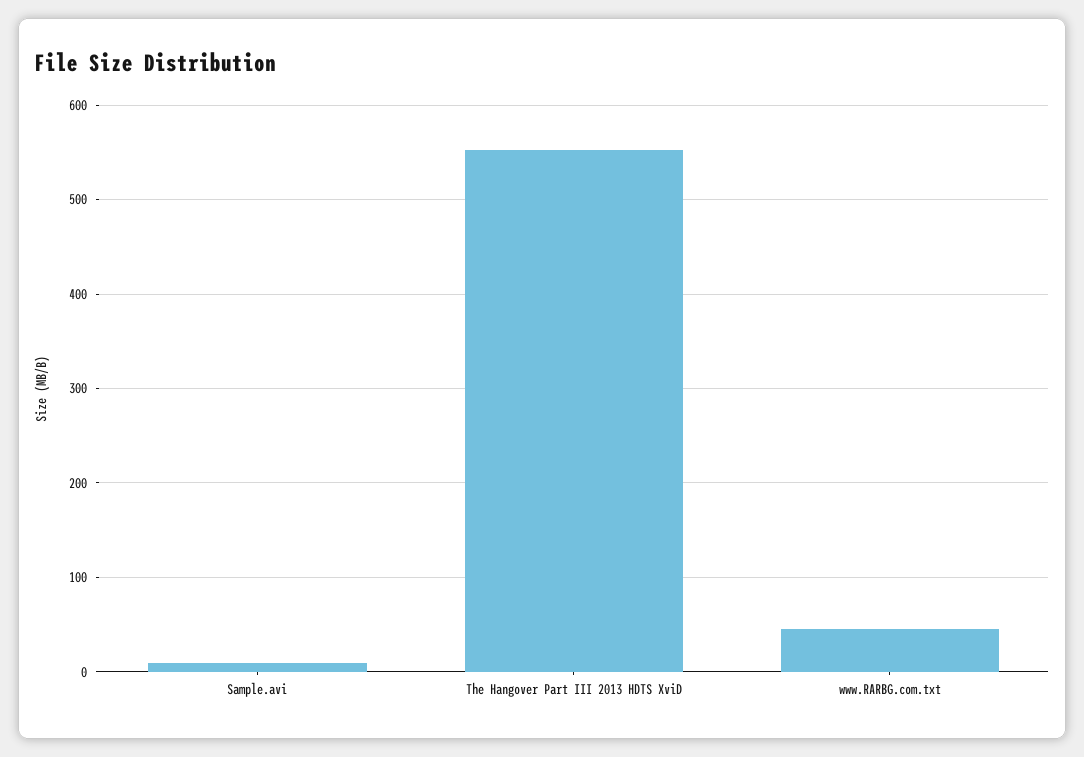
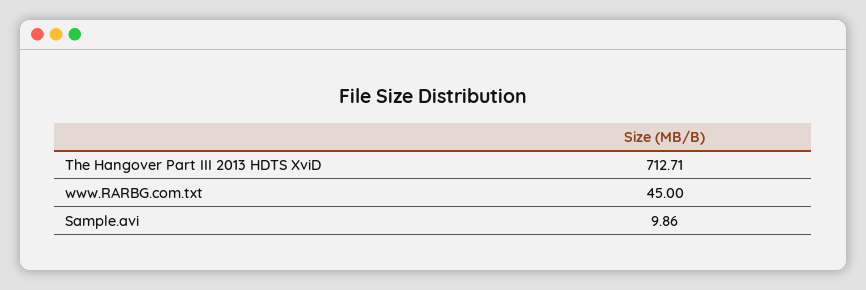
The Hangover Part III 2013 HDTS XviD: 550 -> 712.71

